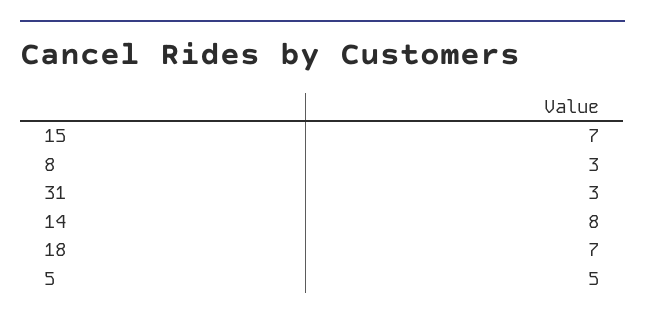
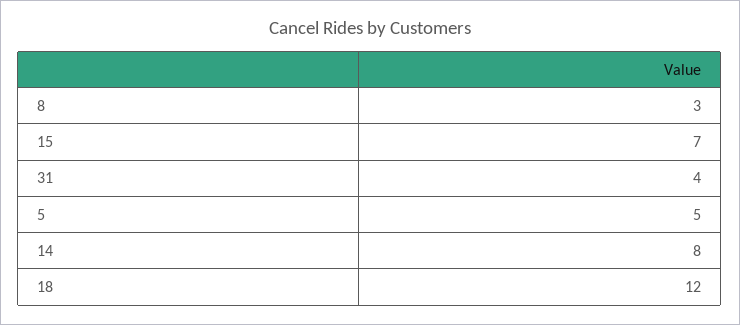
31: 3 -> 4
18: 7 -> 12

